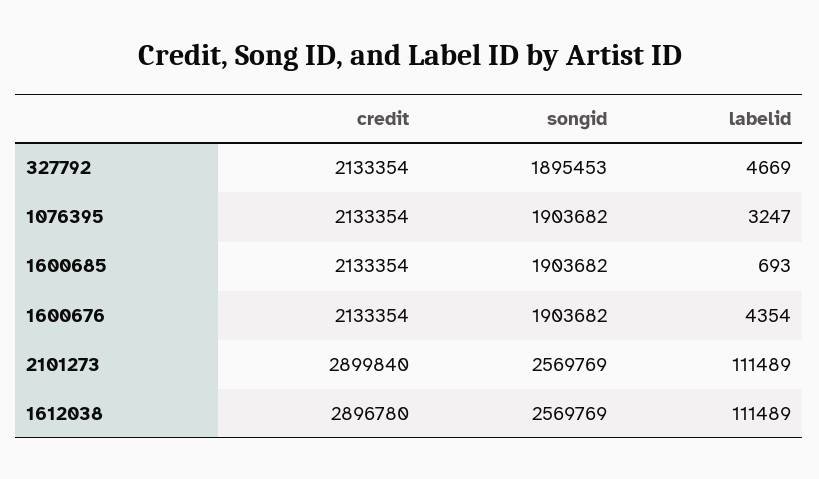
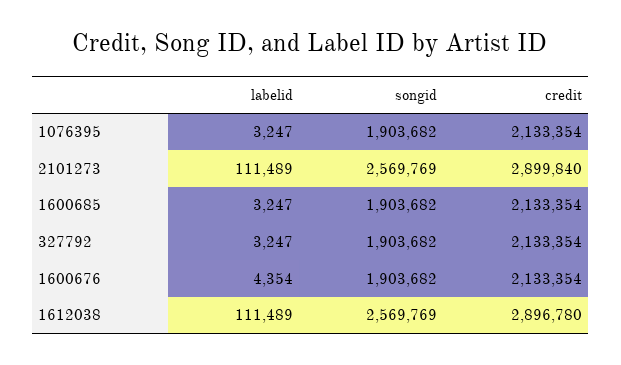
songid, 327792: 1895453 -> 1903682
labelid, 327792: 4669 -> 3247
labelid, 1600685: 693 -> 3247

